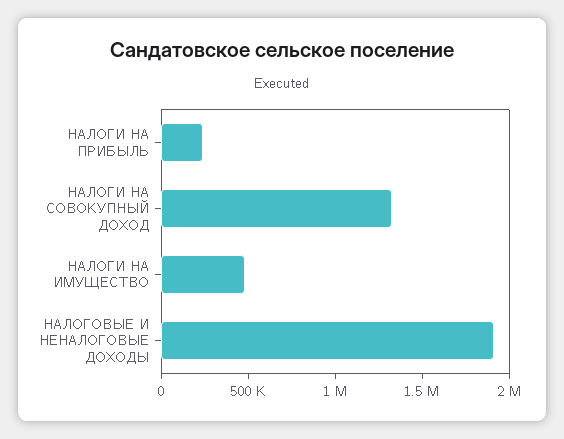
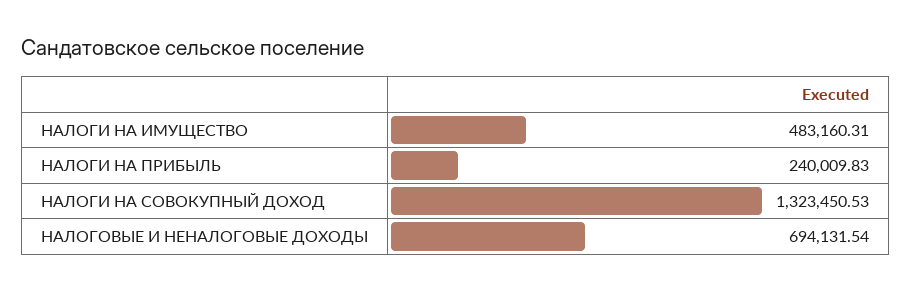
НАЛОГОВЫЕ И НЕНАЛОГОВЫЕ ДОХОДЫ: 1900000 -> 694131.54

